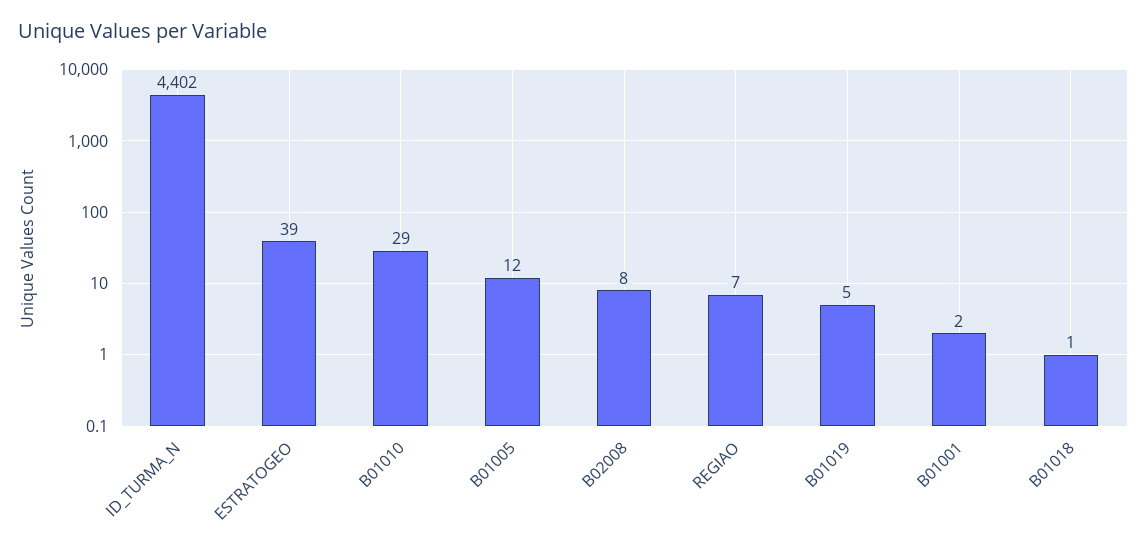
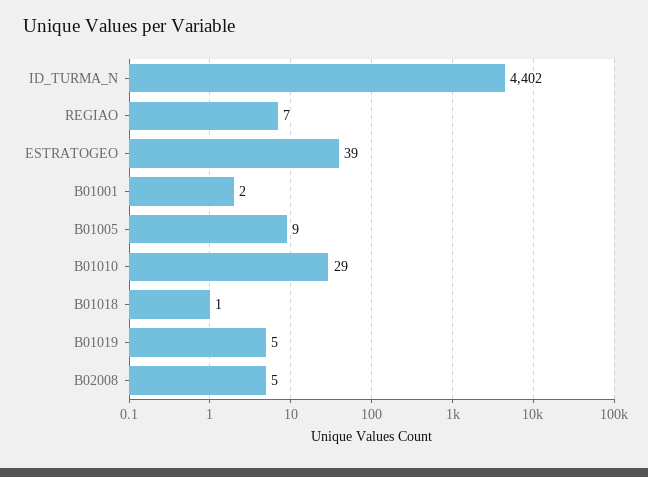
B01005: 12 -> 9
B02008: 8 -> 5

